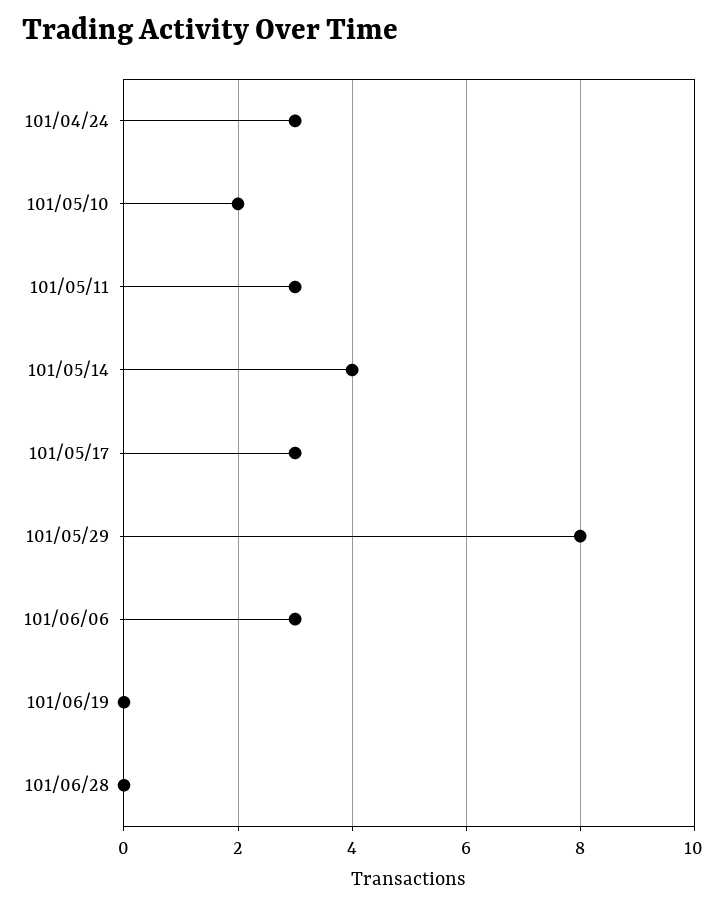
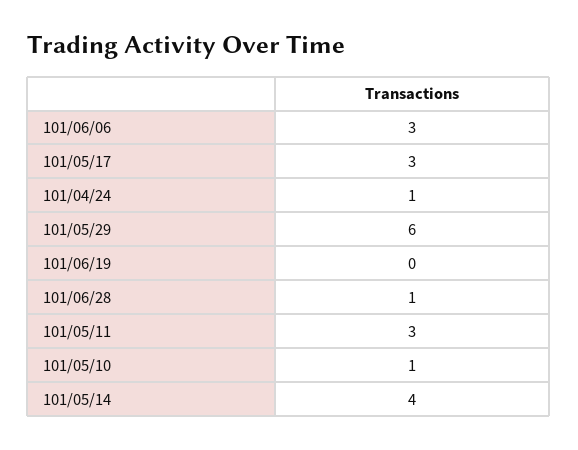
101/04/24: 3 -> 1
101/05/10: 2 -> 1
101/05/29: 8 -> 6
101/06/28: 0 -> 1

